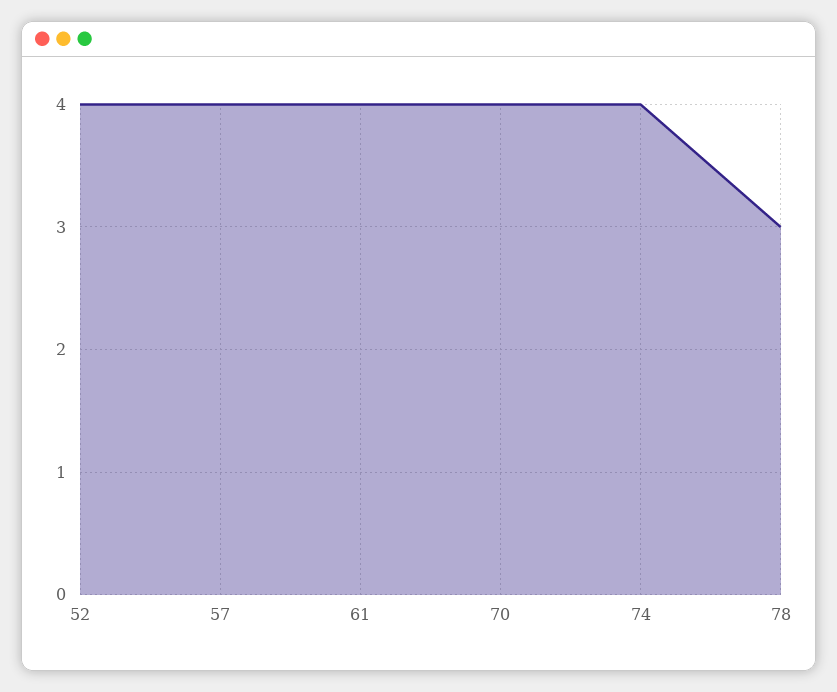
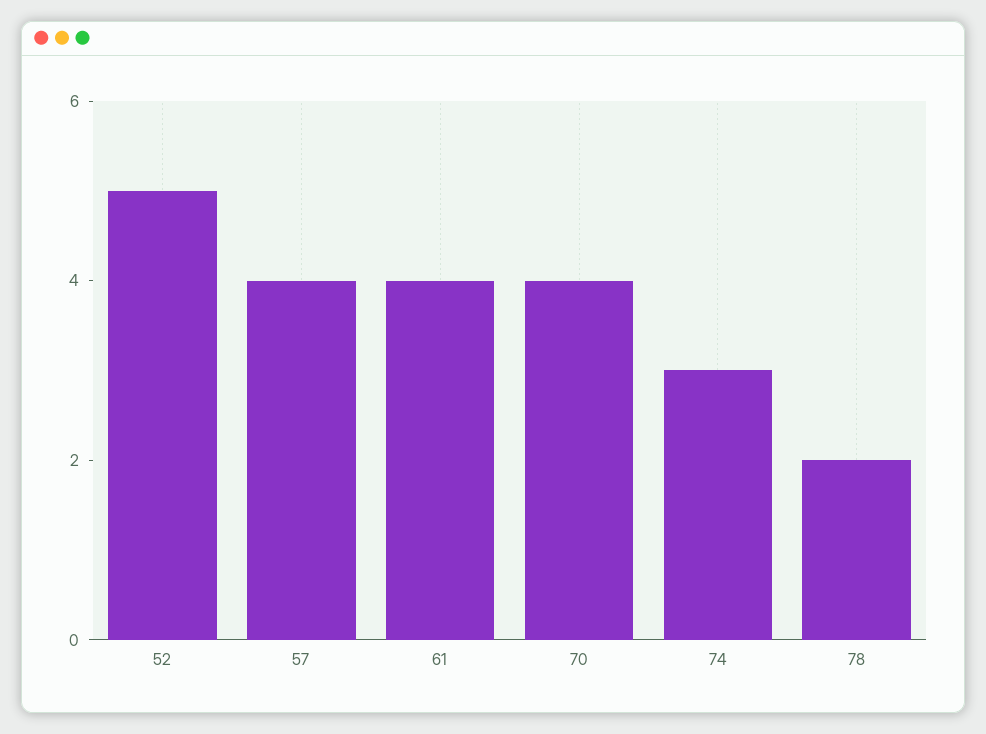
52: 4 -> 5
74: 4 -> 3
78: 3 -> 2

